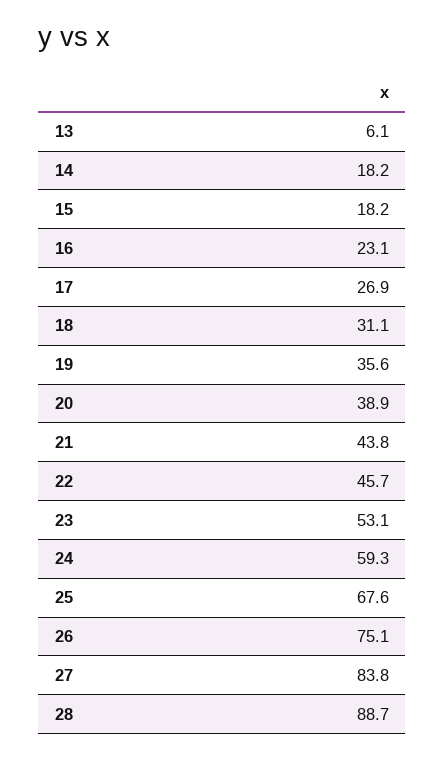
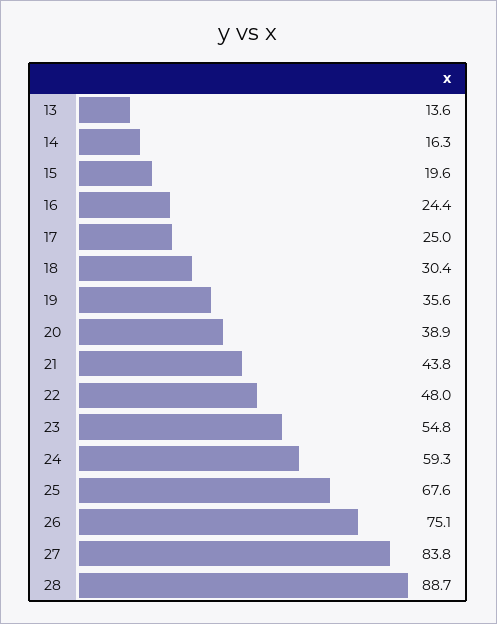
13: 6.1 -> 13.6
14: 18.2 -> 16.3
15: 18.2 -> 19.6
16: 23.1 -> 24.4
17: 26.9 -> 25
18: 31.1 -> 30.4
22: 45.7 -> 48
23: 53.1 -> 54.8

